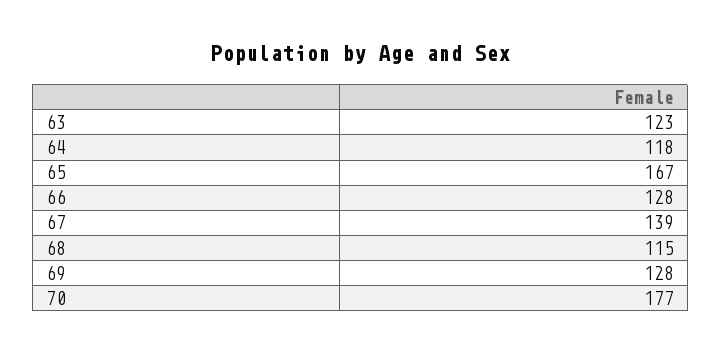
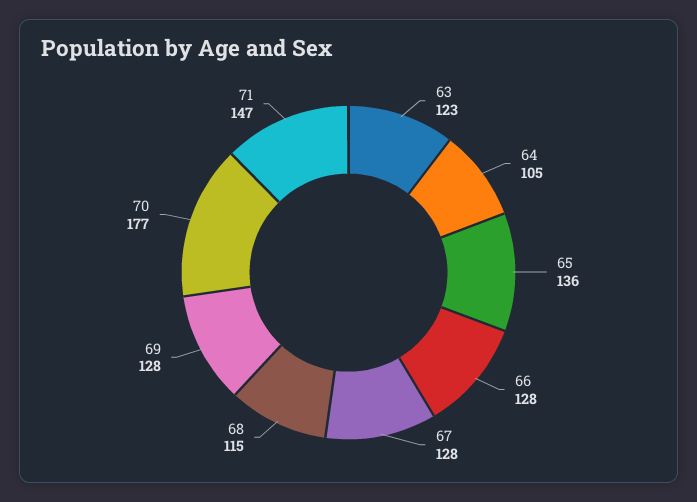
64: 118 -> 105
65: 167 -> 136
67: 139 -> 128
71: none -> 147

